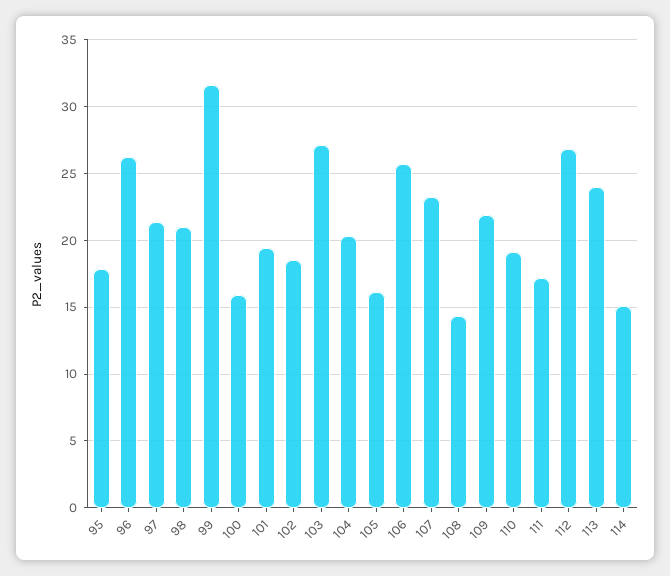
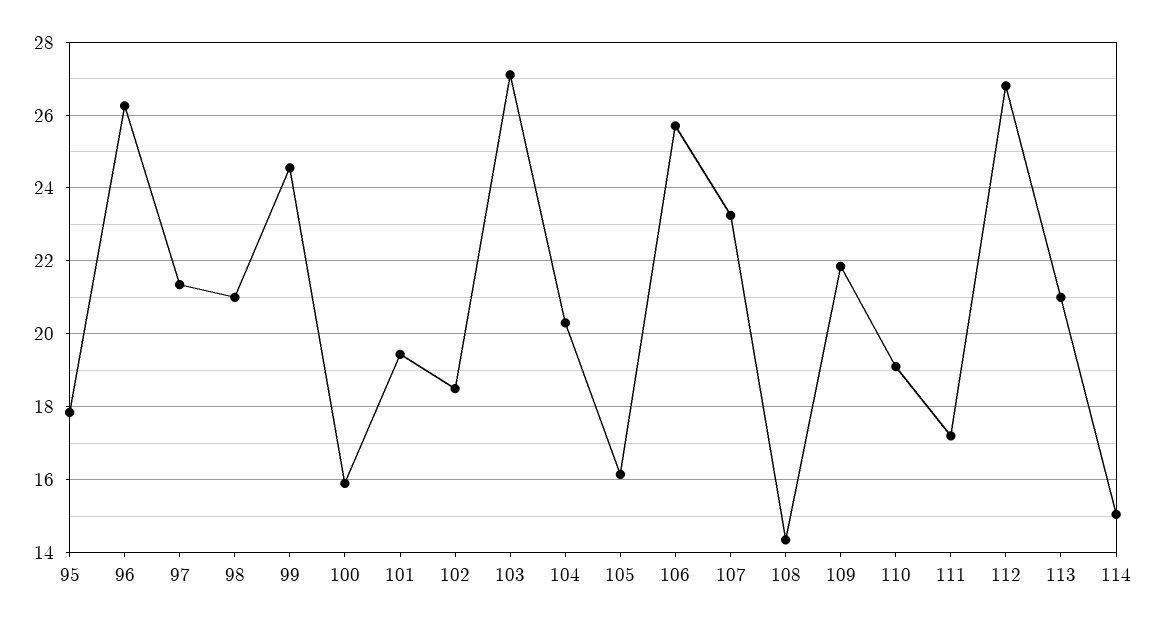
99: 31.5 -> 24.6
113: 24 -> 21

